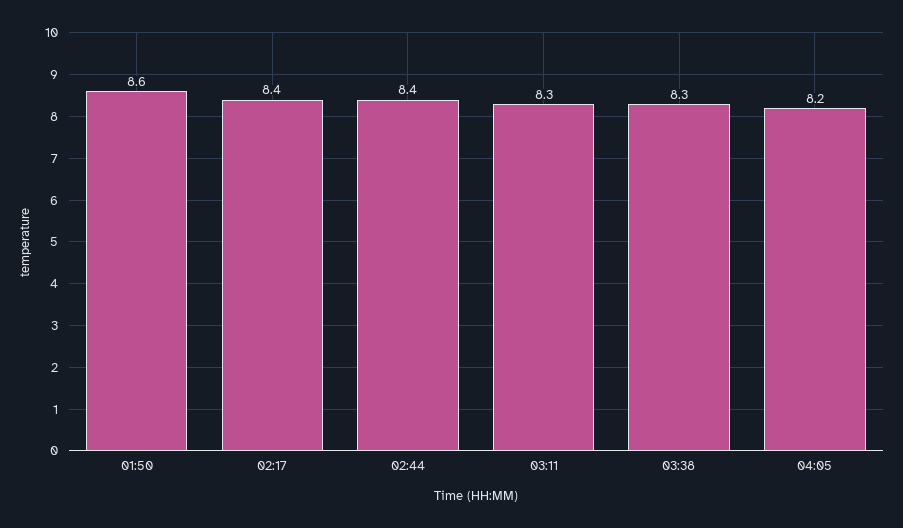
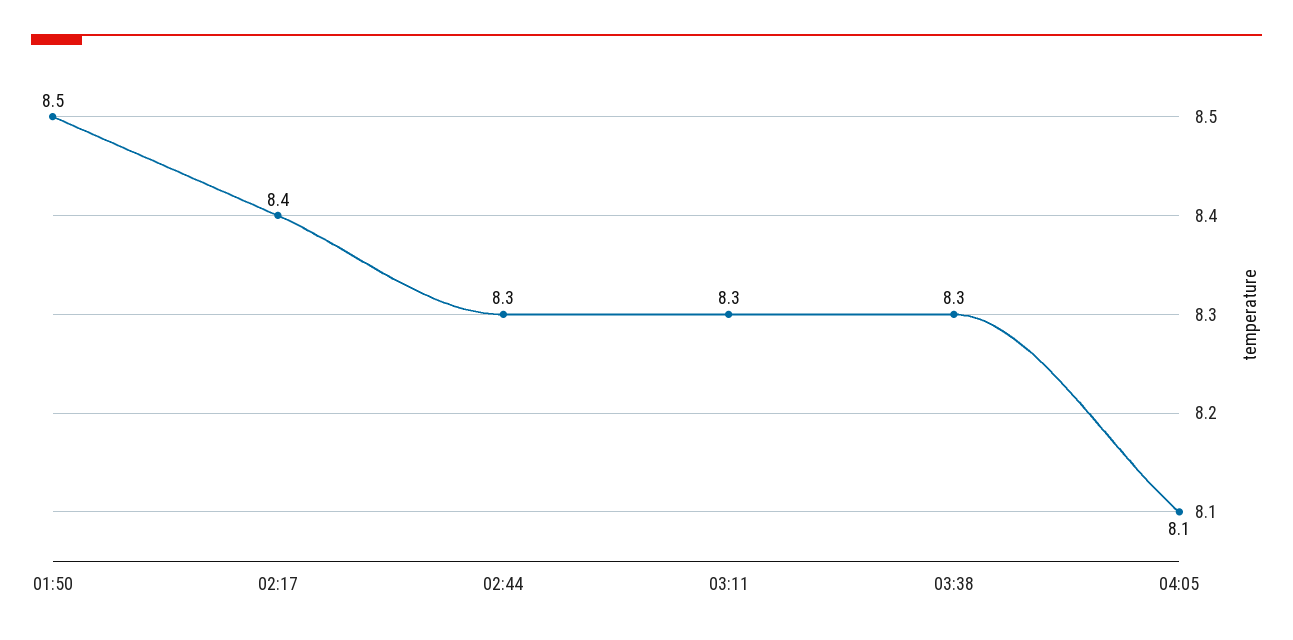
01:50: 8.6 -> 8.5
02:44: 8.4 -> 8.3
04:05: 8.2 -> 8.1

